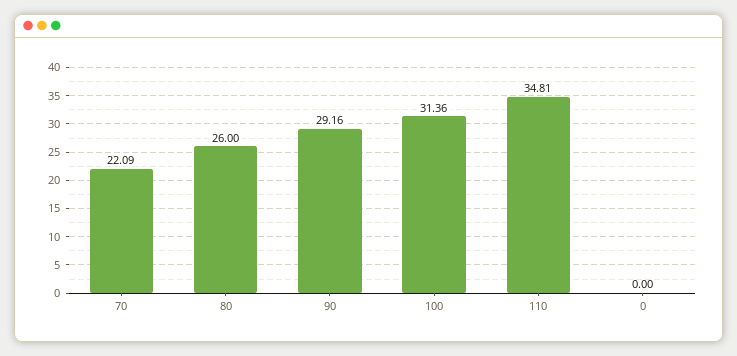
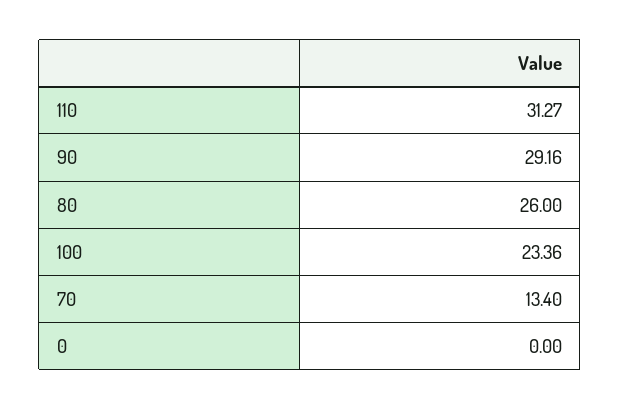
70: 22.09 -> 13.4
100: 31.36 -> 23.36
110: 34.81 -> 31.27

